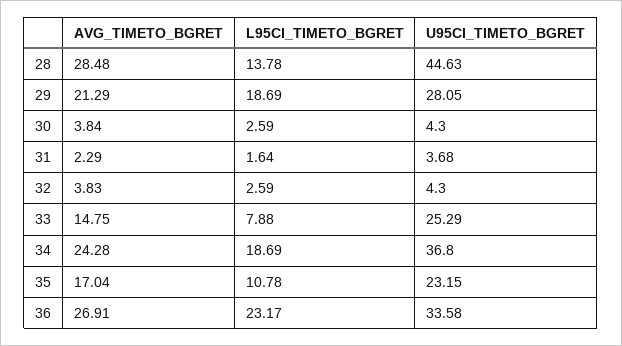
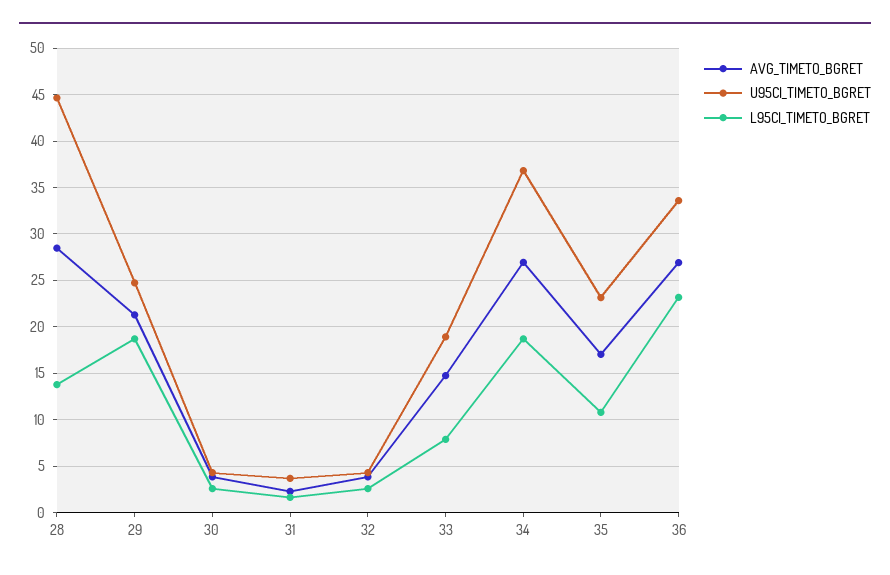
U95CI_TIMETO_BGRET, 29: 28.05 -> 25
U95CI_TIMETO_BGRET, 33: 25.29 -> 19
AVG_TIMETO_BGRET, 34: 24.28 -> 27

